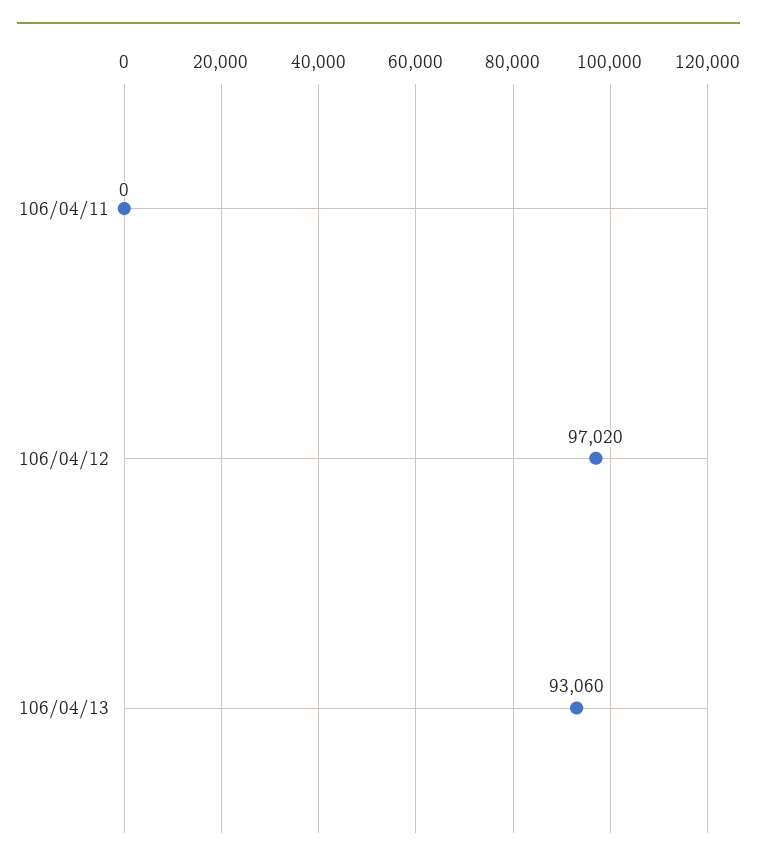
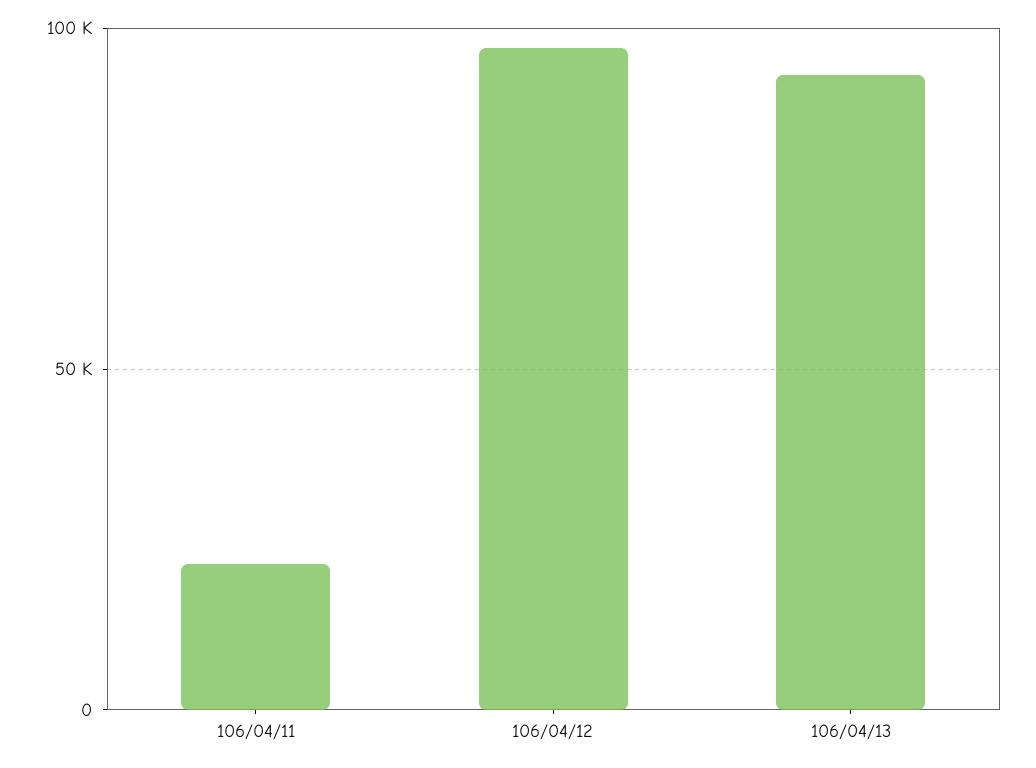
106/04/11: 0 -> 20000

